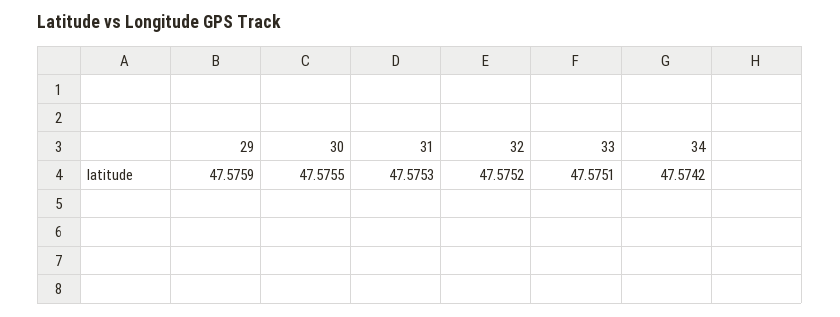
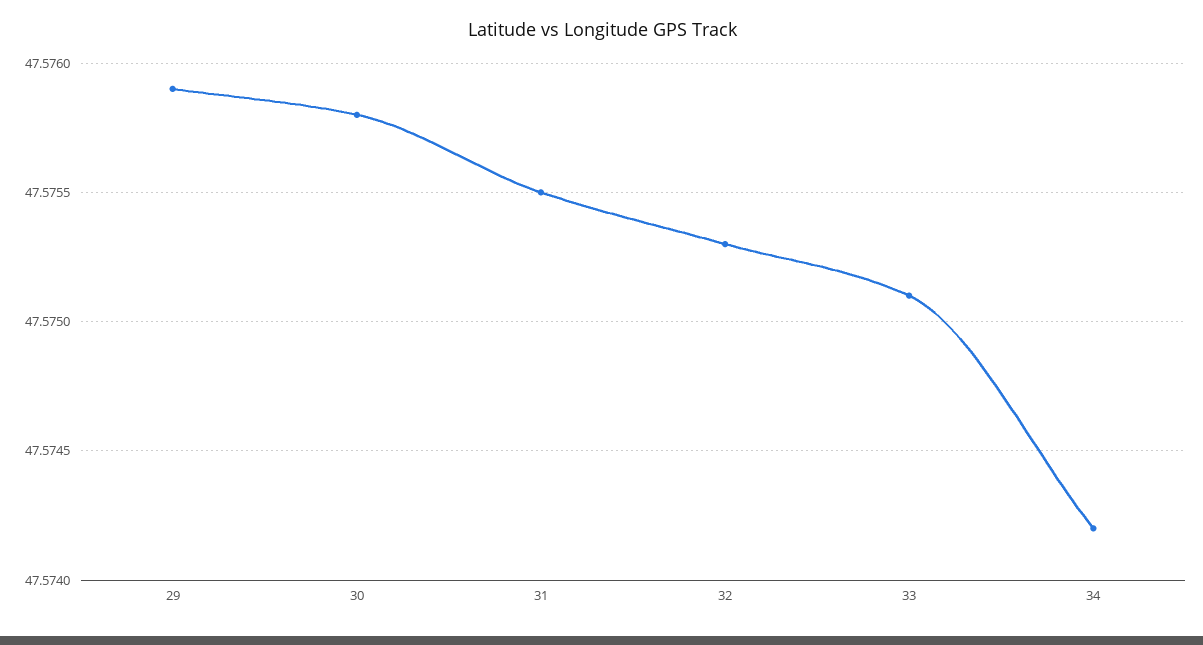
30: 47.5755 -> 47.5758
31: 47.5753 -> 47.5755
32: 47.5752 -> 47.5753

